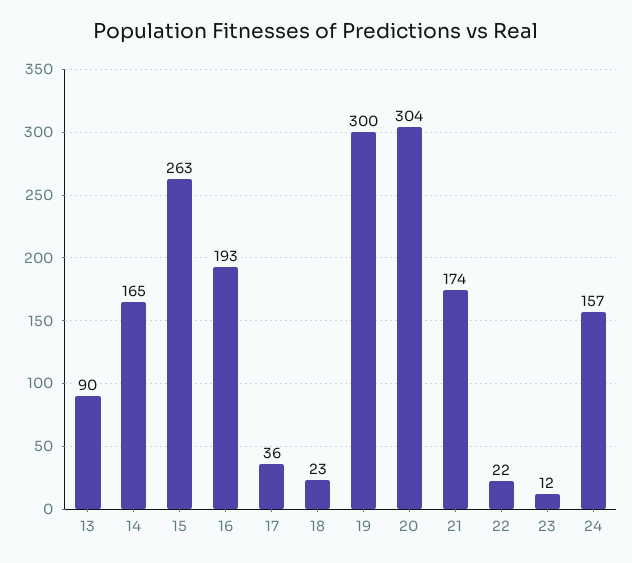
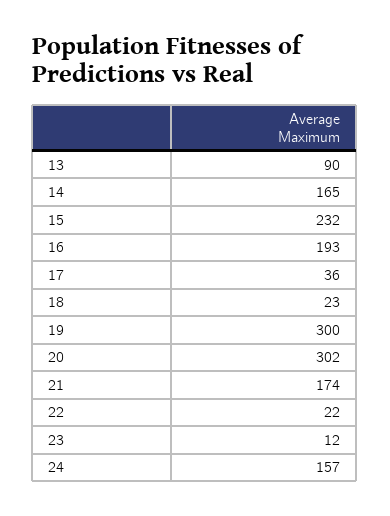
15: 263 -> 232
20: 304 -> 302

